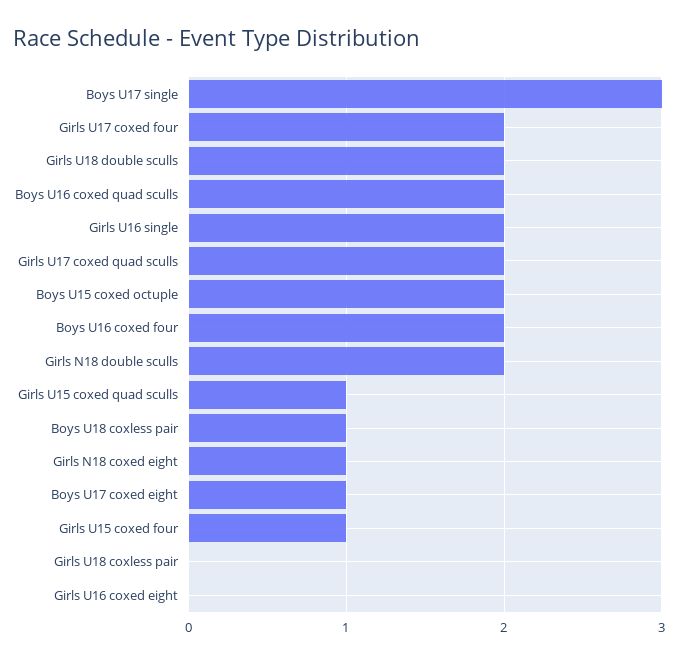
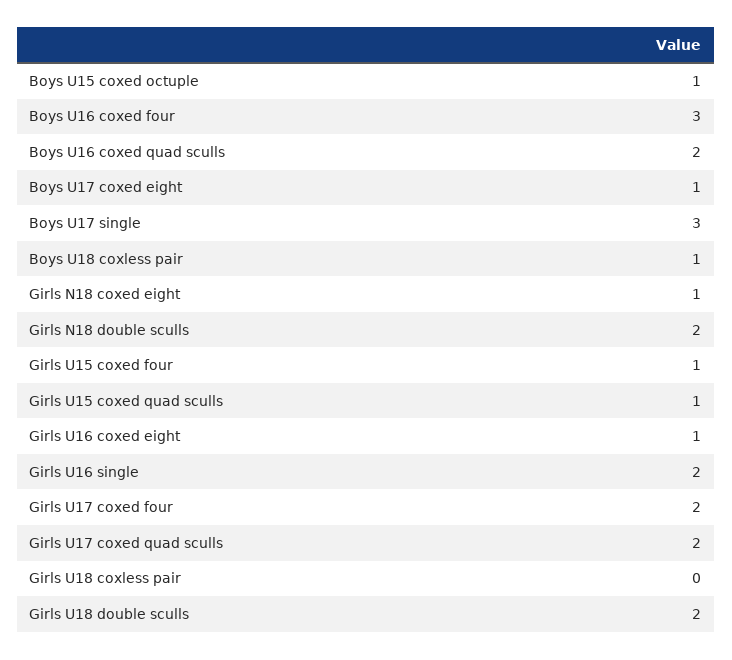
Boys U15 coxed octuple: 2 -> 1
Boys U16 coxed four: 2 -> 3
Girls U16 coxed eight: 0 -> 1

